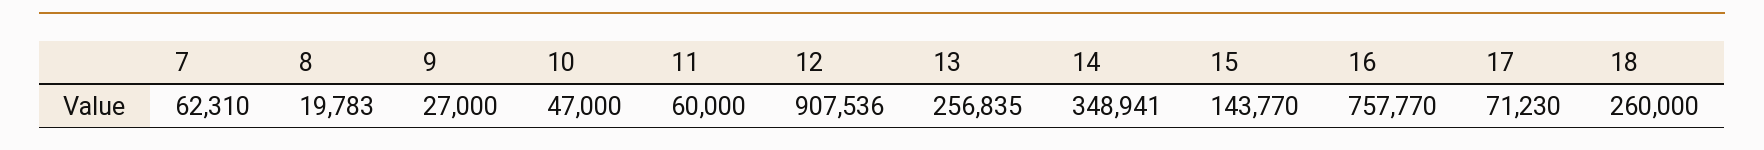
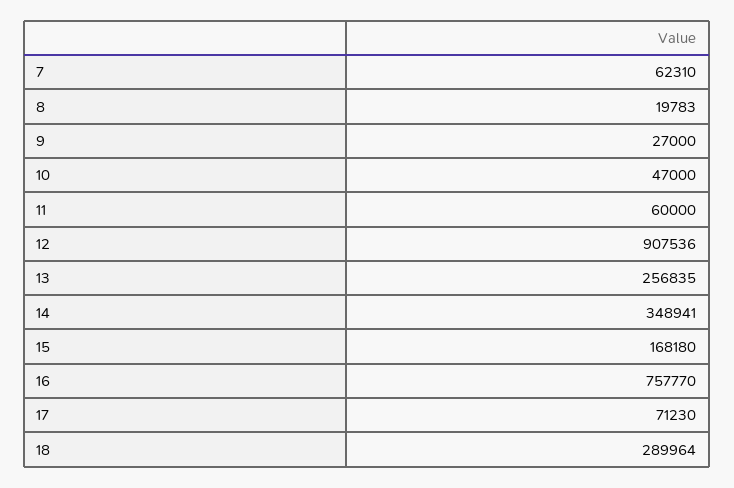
15: 143770 -> 168180
18: 260000 -> 289964

